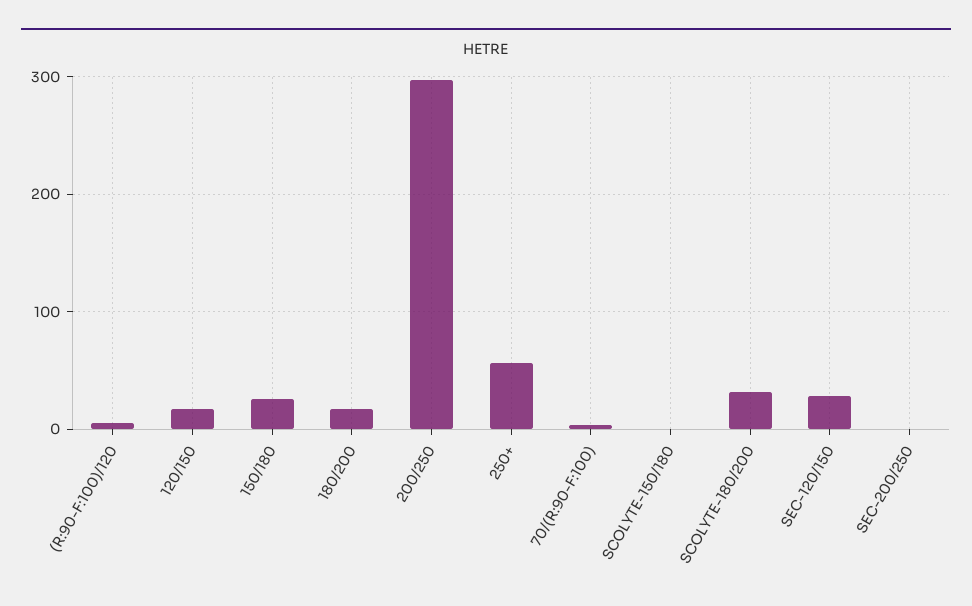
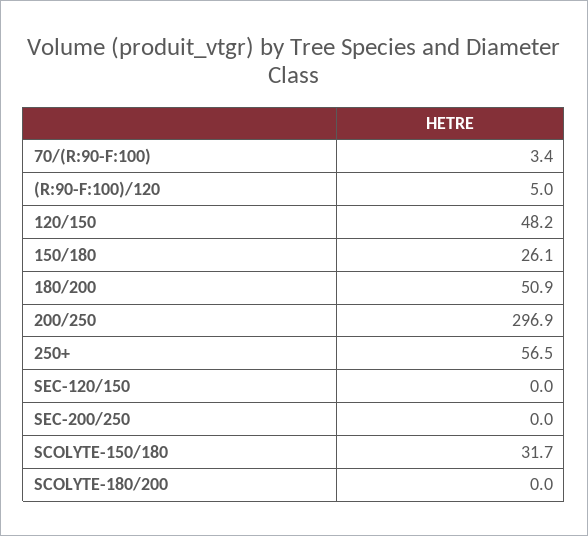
120/150: 20 -> 48.2
180/200: 20 -> 50.9
SCOLYTE-150/180: 0 -> 31.7
SCOLYTE-180/200: 30 -> 0
SEC-120/150: 30 -> 0

